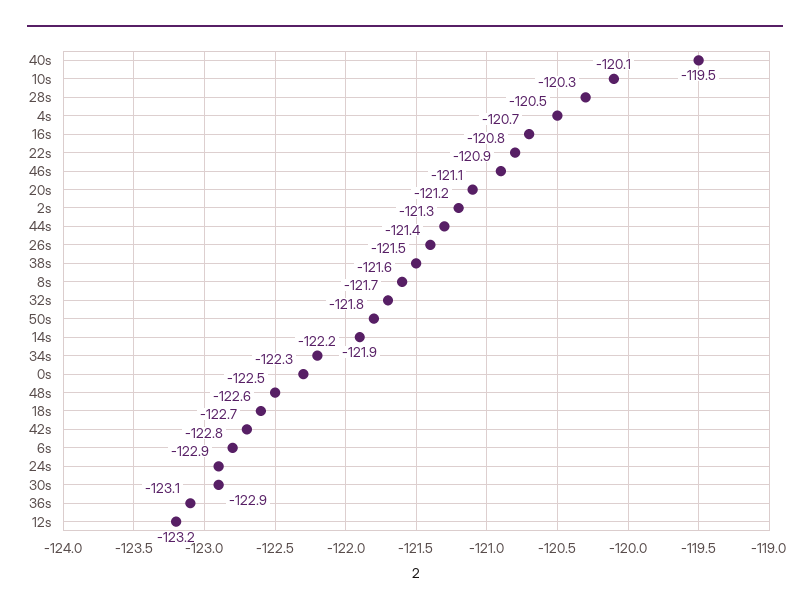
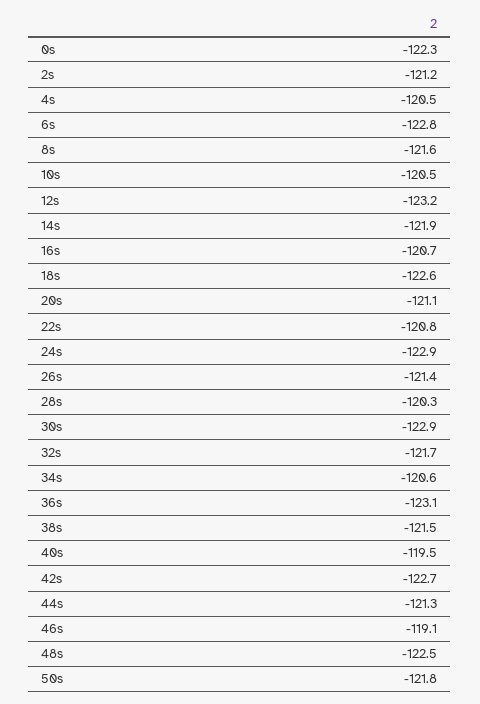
10s: -120.1 -> -120.5
46s: -120.9 -> -119.1
34s: -122.2 -> -120.6

